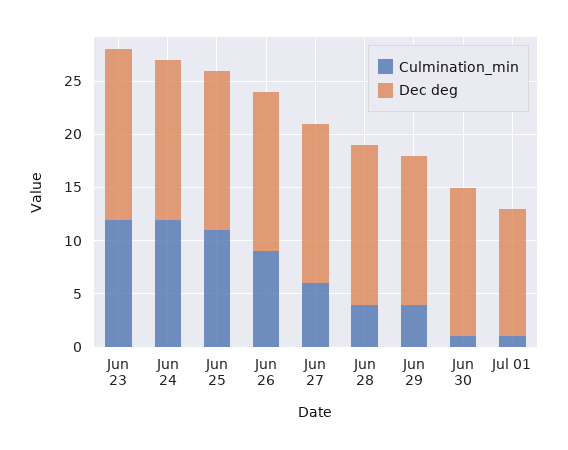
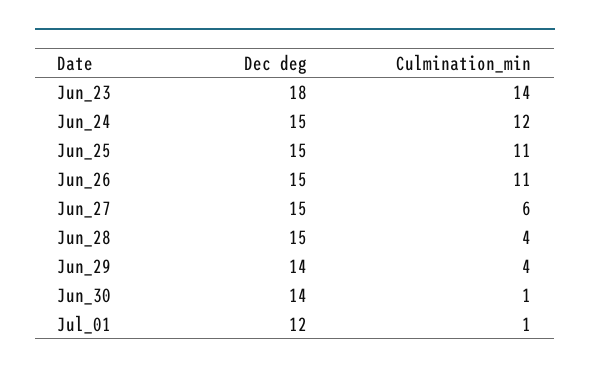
Culmination_min, Jun 23: 12 -> 14
Dec deg, Jun 23: 16 -> 18
Culmination_min, Jun 26: 9 -> 11

